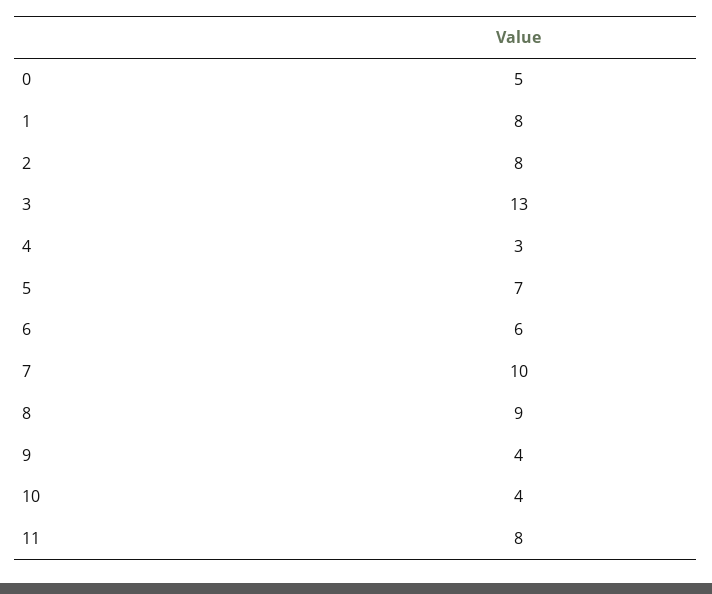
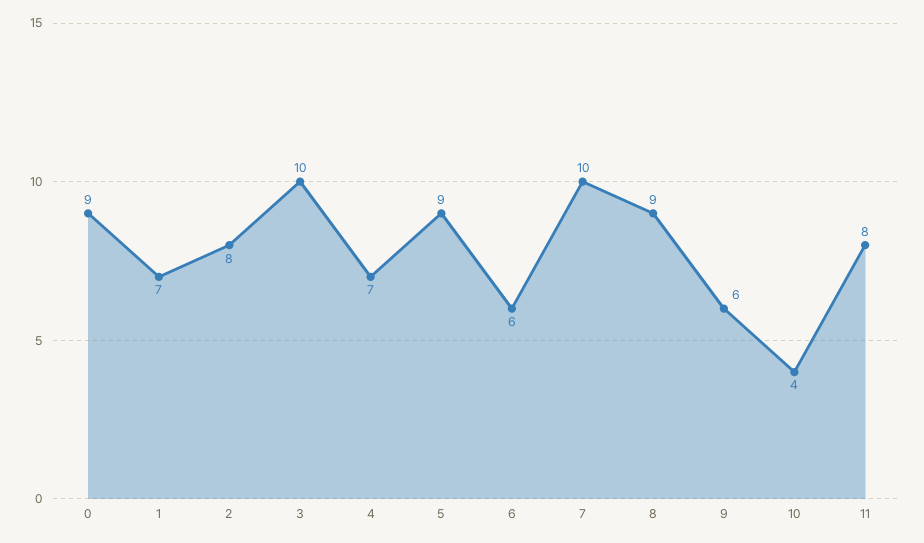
0: 5 -> 9
1: 8 -> 7
3: 13 -> 10
4: 3 -> 7
5: 7 -> 9
9: 4 -> 6

